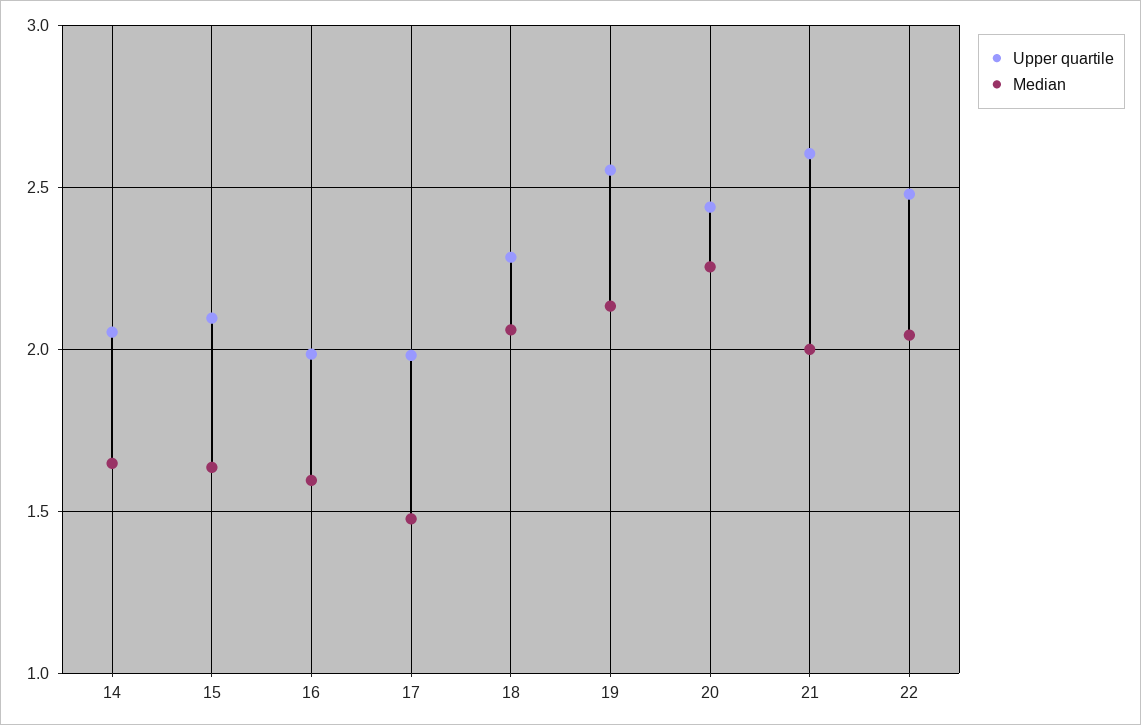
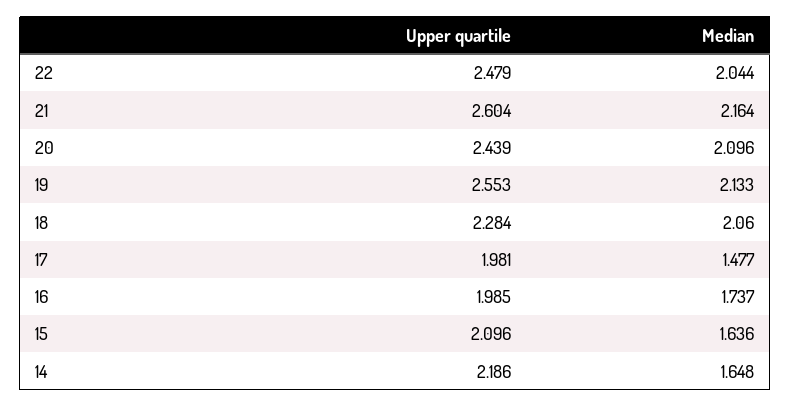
Upper quartile, 14: 2.05 -> 2.186
Median, 16: 1.6 -> 1.737
Median, 20: 2.25 -> 2.096
Median, 21: 2 -> 2.164

